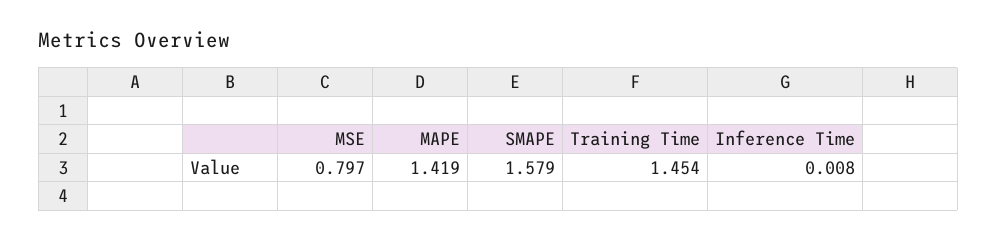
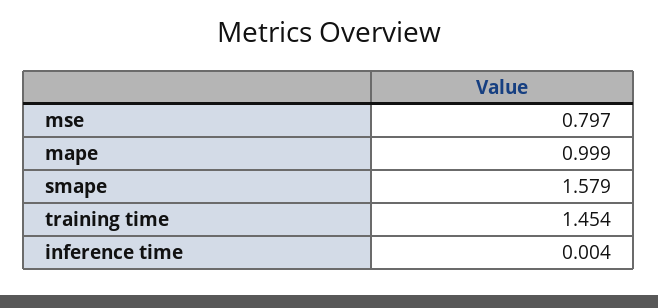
MAPE: 1.419 -> 0.999
Inference Time: 0.008 -> 0.004

